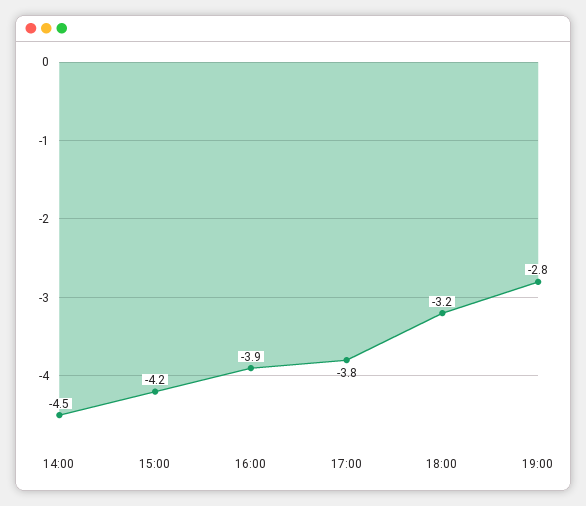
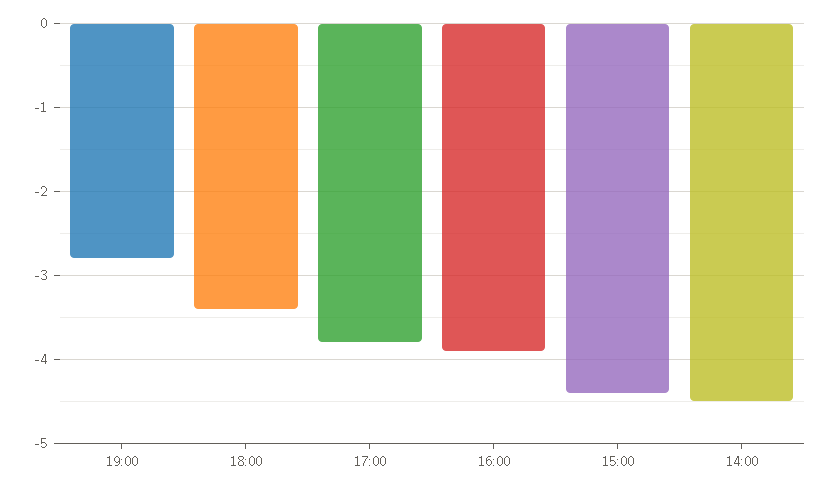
15:00: -4.2 -> -4.4
18:00: -3.2 -> -3.4

